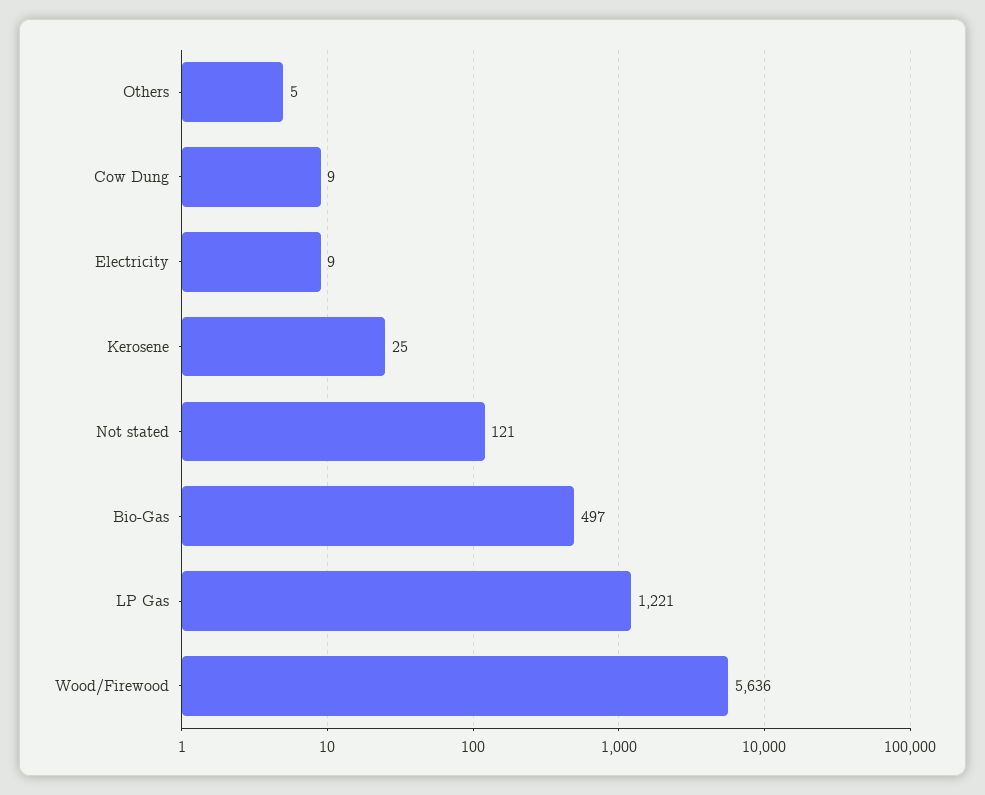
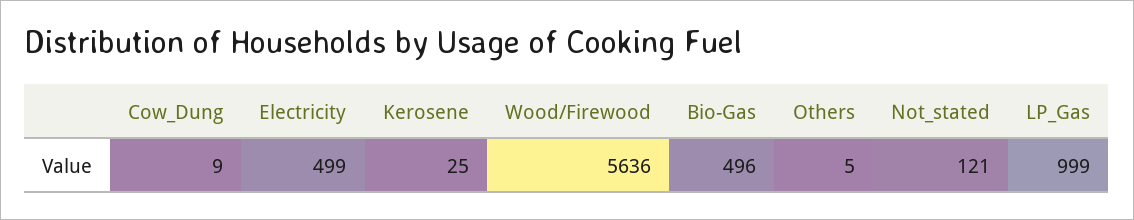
Electricity: 9 -> 499
Bio-Gas: 497 -> 496
LP Gas: 1221 -> 999

